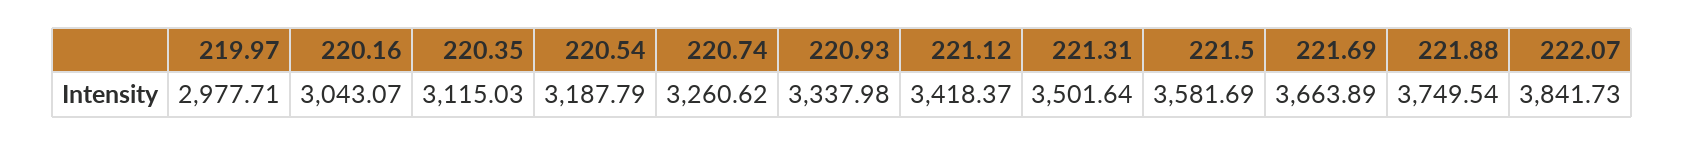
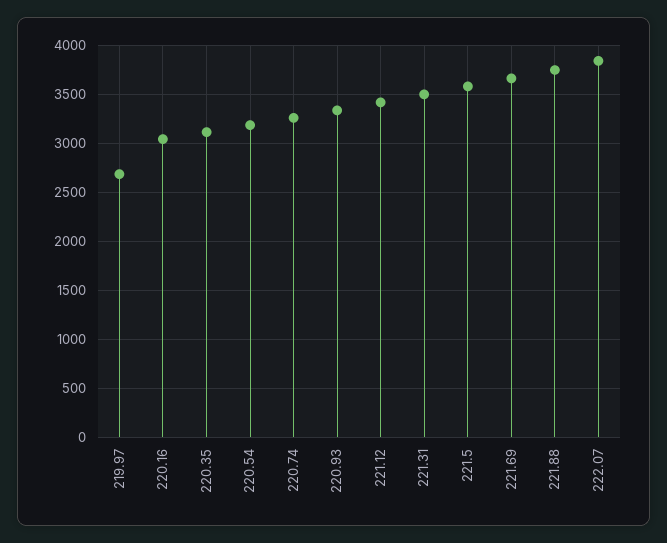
219.97: 2977.71 -> 2700

